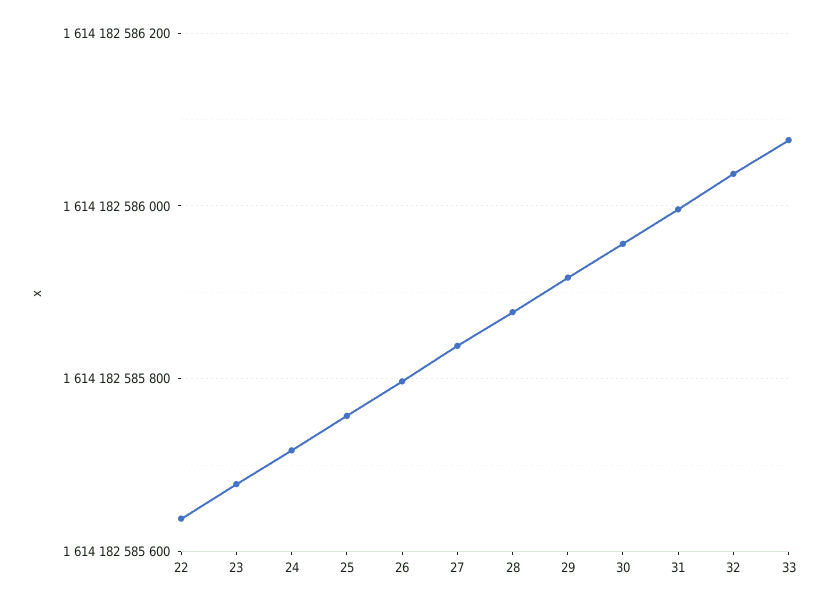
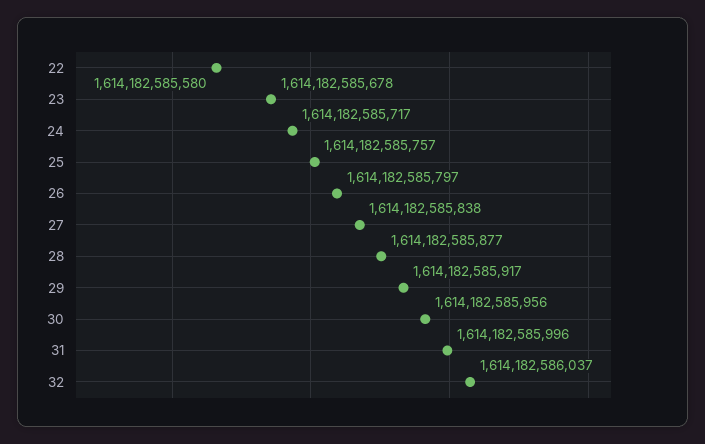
22: 1614182585640 -> 1614182585580
33: 1614182586080 -> none

